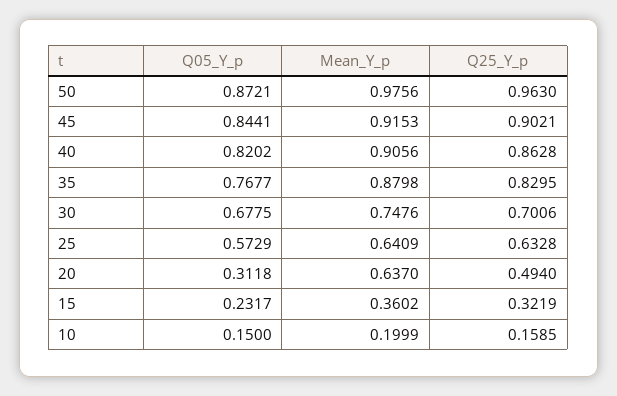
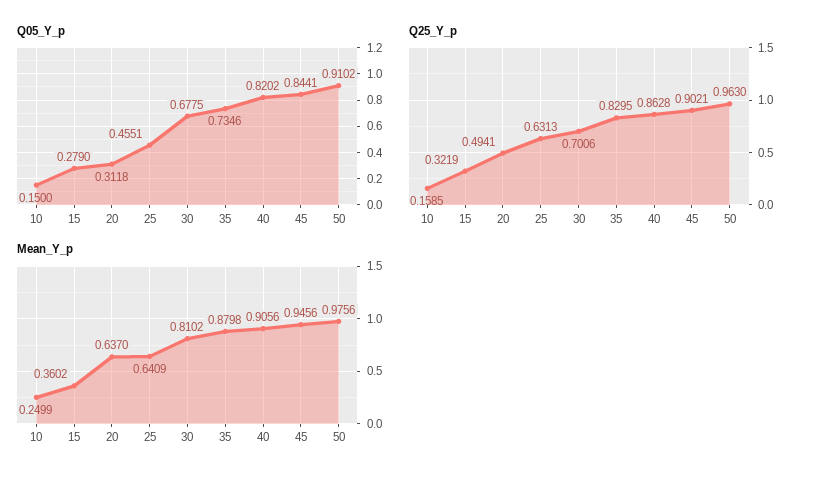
Q05_Y_p, 50: 0.8721 -> 0.9102
Mean_Y_p, 45: 0.9153 -> 0.9456
Q05_Y_p, 35: 0.7677 -> 0.7346
Mean_Y_p, 30: 0.7476 -> 0.8102
Q05_Y_p, 25: 0.5729 -> 0.4551
Q25_Y_p, 25: 0.6328 -> 0.6313
Q25_Y_p, 20: 0.494 -> 0.4941
Q05_Y_p, 15: 0.2317 -> 0.279
Mean_Y_p, 10: 0.1999 -> 0.2499

